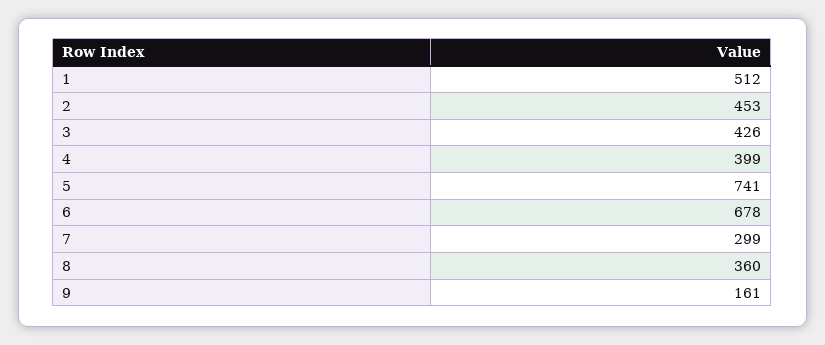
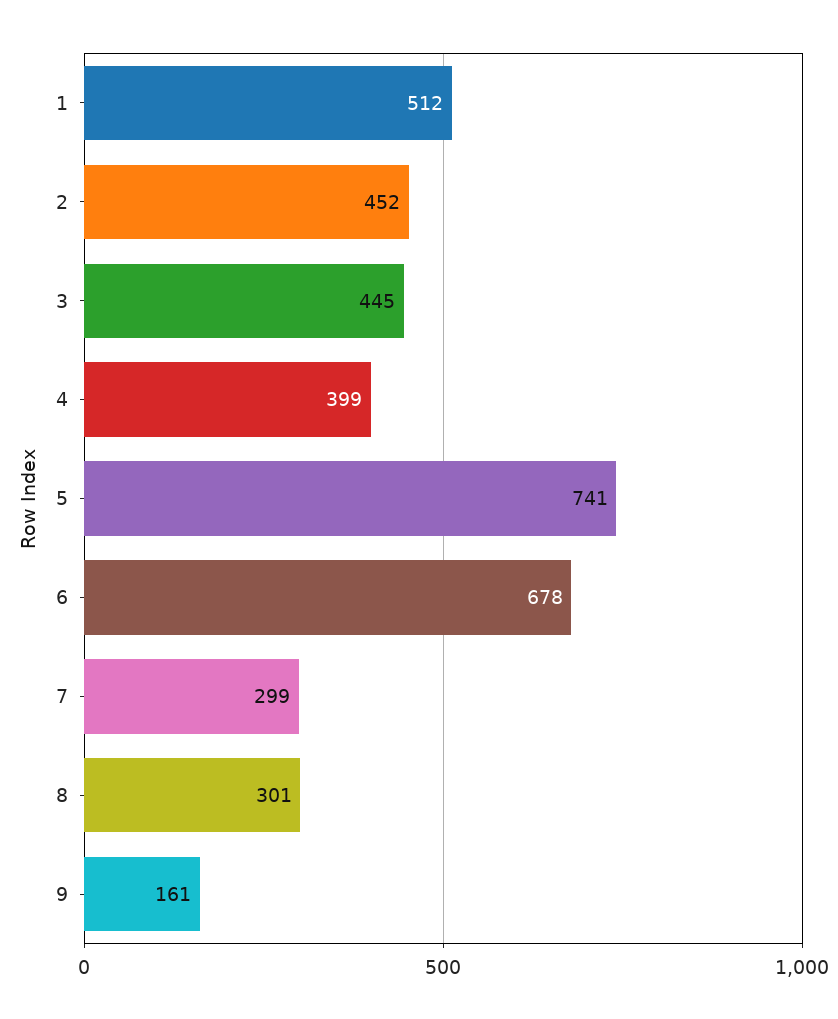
2: 453 -> 452
3: 426 -> 445
8: 360 -> 301

